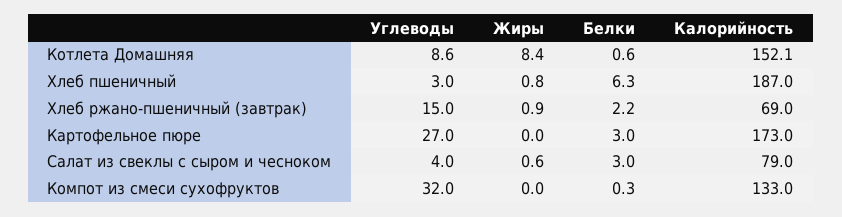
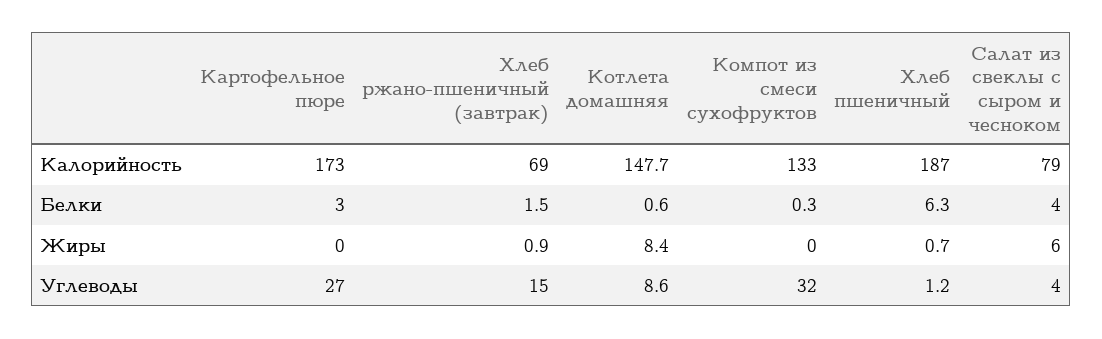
Калорийность, Котлета Домашняя: 152.1 -> 147.7
Углеводы, Хлеб пшеничный: 3 -> 1.2
Жиры, Хлеб пшеничный: 0.8 -> 0.7
Белки, Хлеб ржано-пшеничный (завтрак): 2.2 -> 1.5
Жиры, Салат из свеклы с сыром и чесноком: 0.6 -> 6
Белки, Салат из свеклы с сыром и чесноком: 3 -> 4

